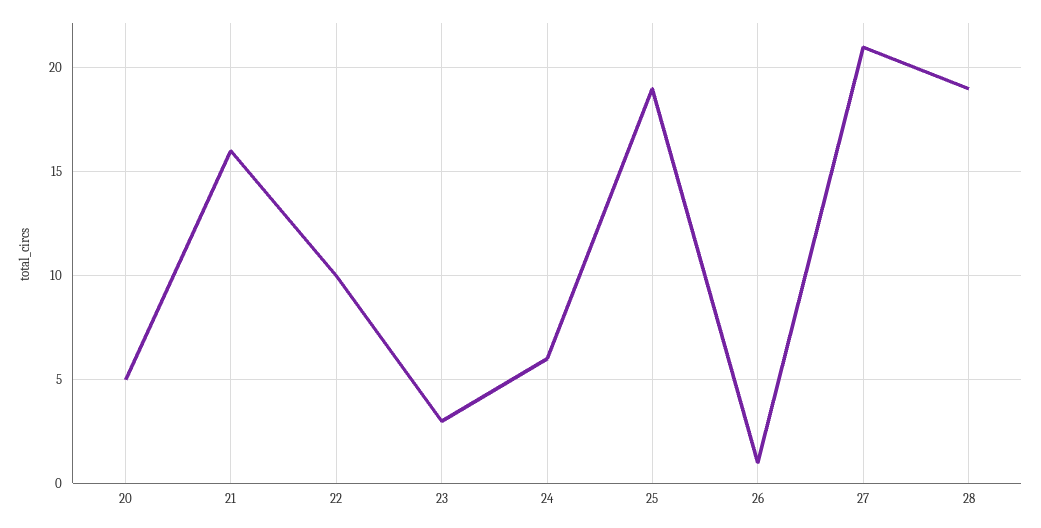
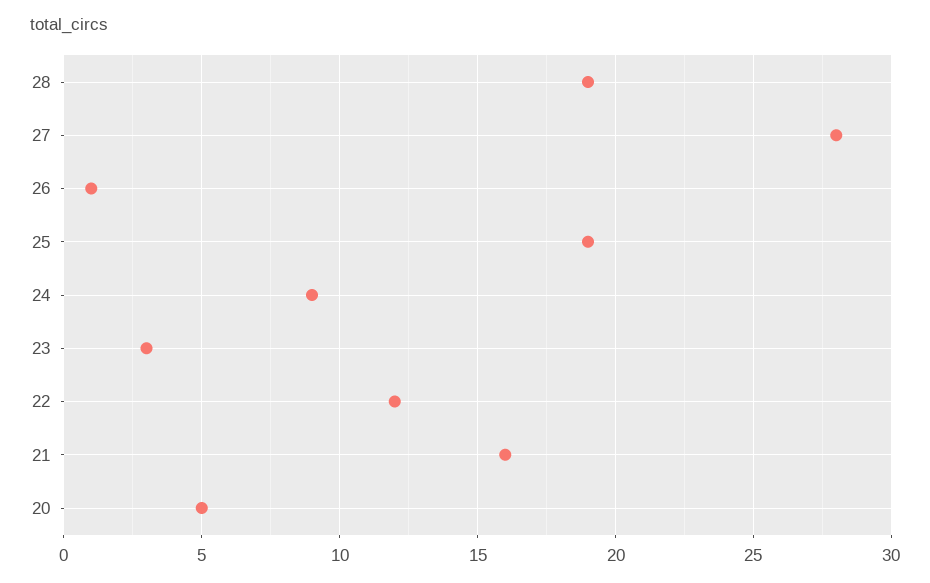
22: 10 -> 12
24: 6 -> 9
27: 21 -> 28

